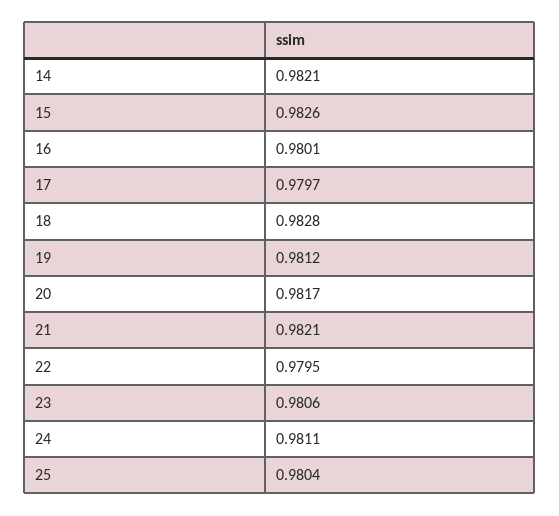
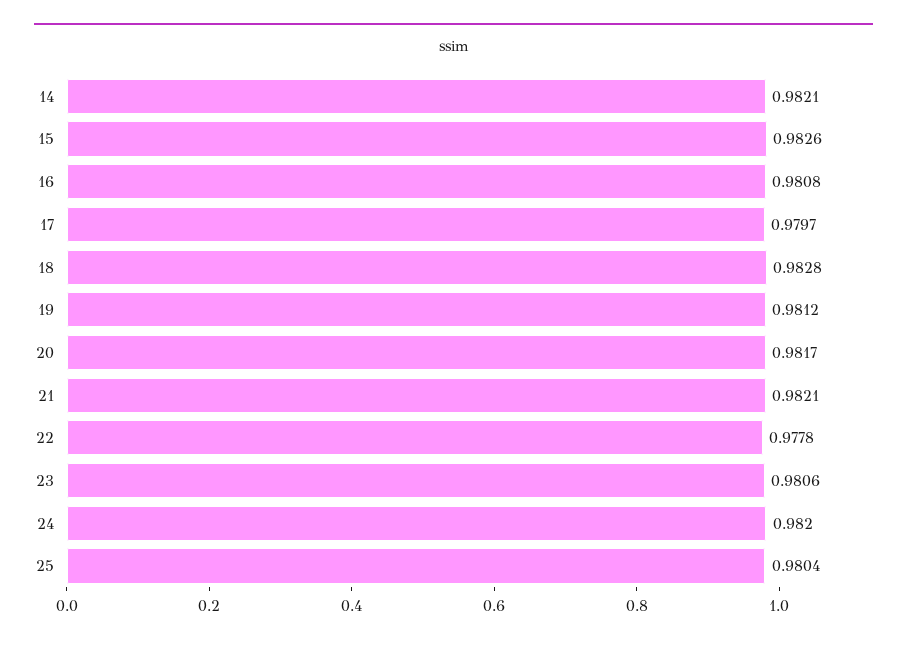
16: 0.9801 -> 0.9808
22: 0.9795 -> 0.9778
24: 0.9811 -> 0.982

